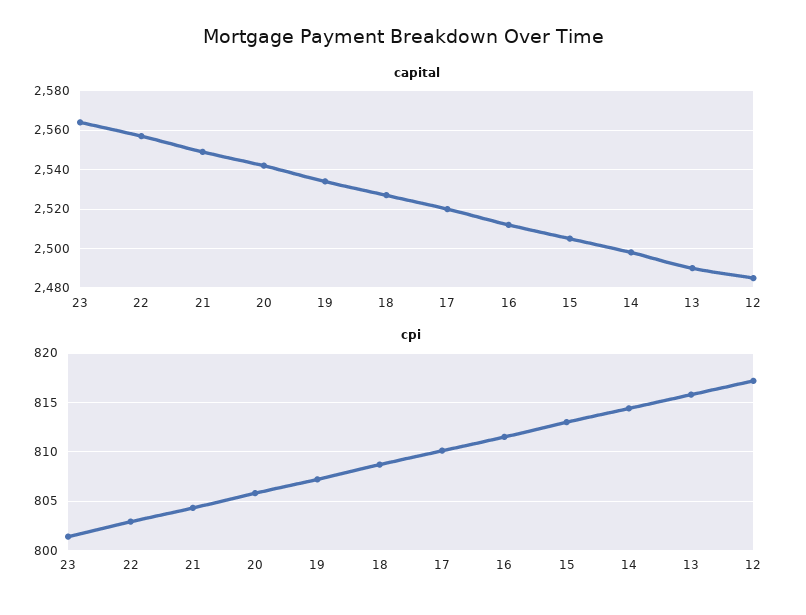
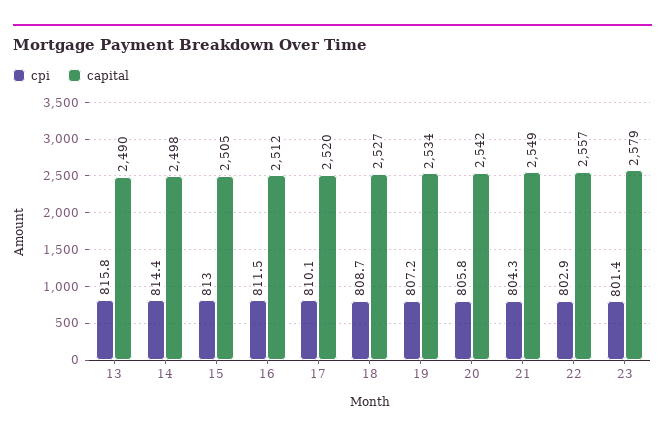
capital, 23: 2565 -> 2579
capital, 12: 2485 -> none
cpi, 12: 817 -> none

